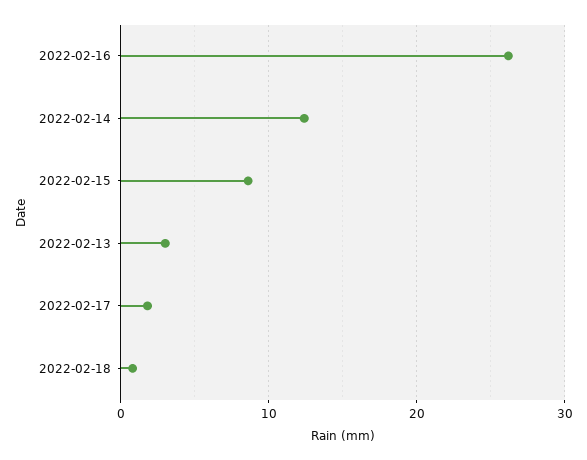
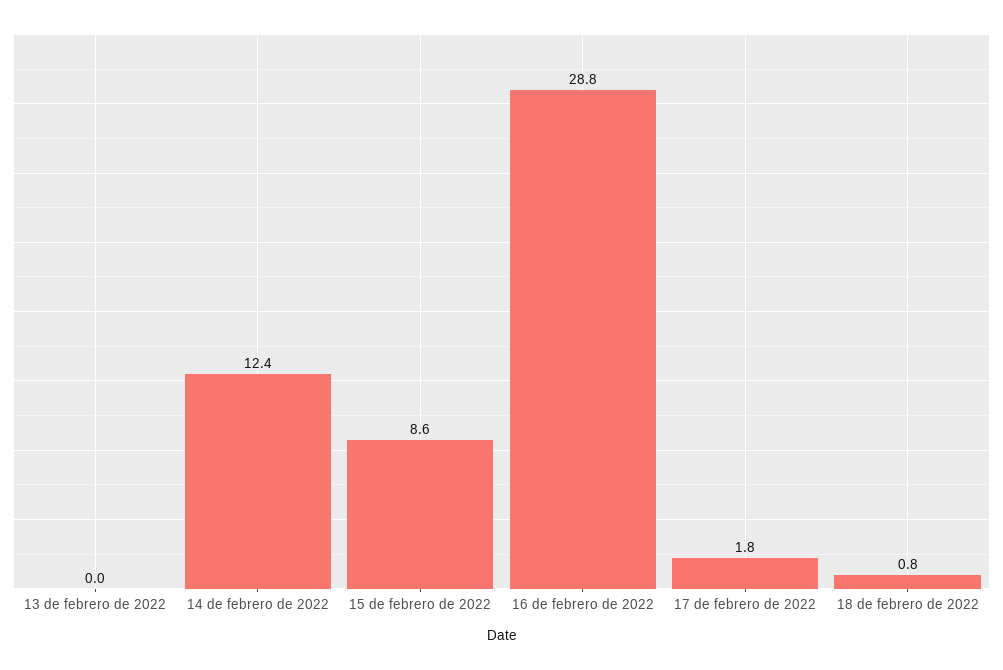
2022-02-16: 26 -> 28.8
2022-02-13: 3 -> 0

